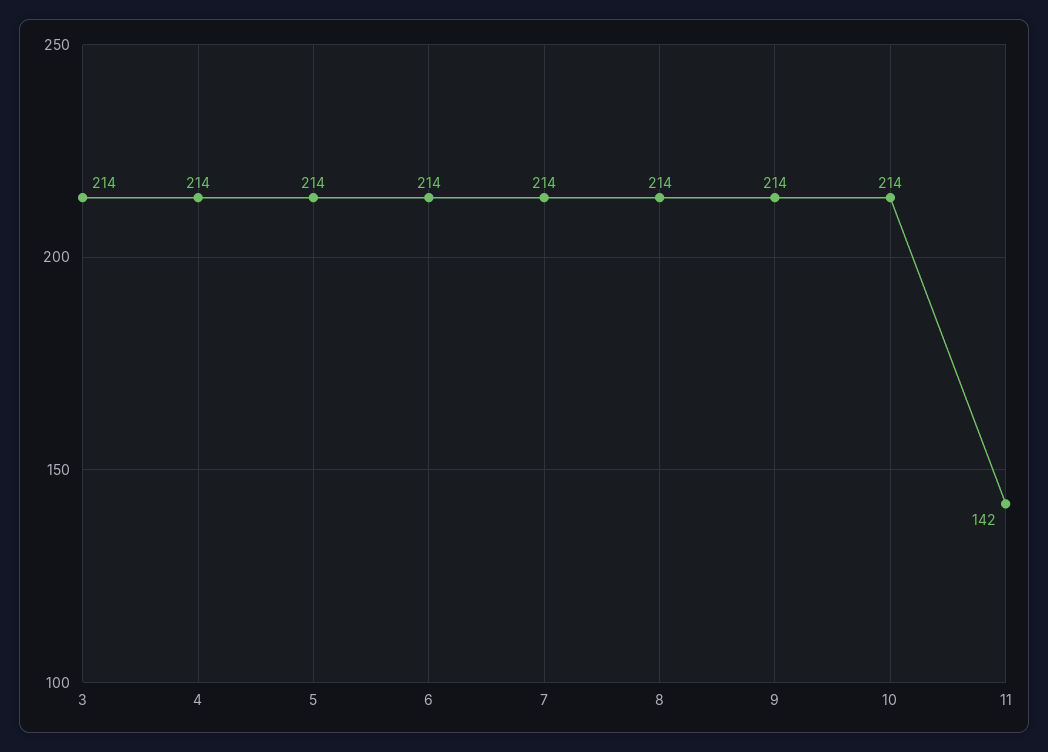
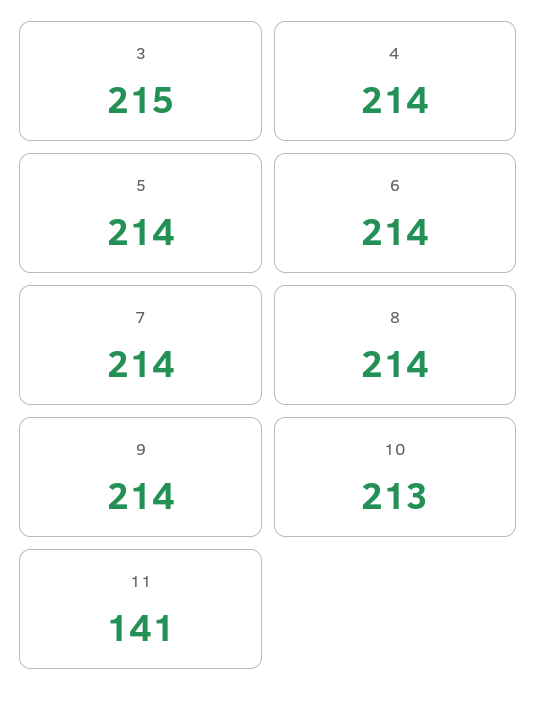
3: 214 -> 215
10: 214 -> 213
11: 142 -> 141

